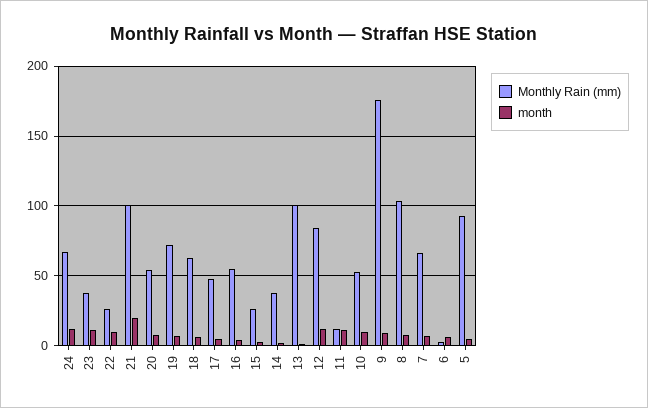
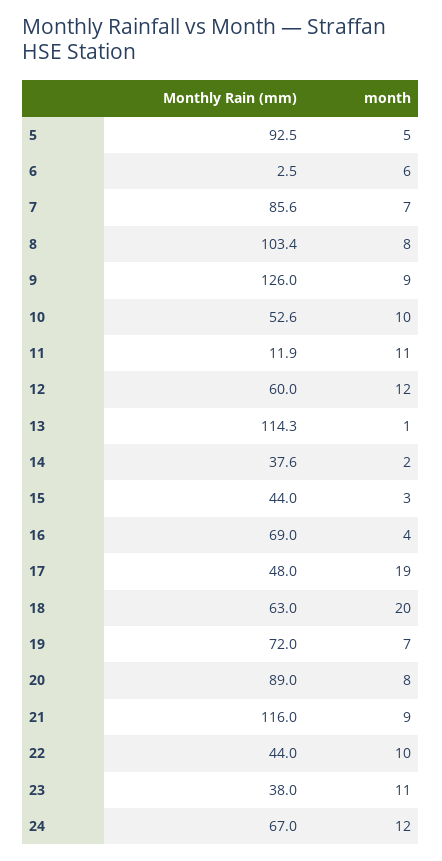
Monthly Rain (mm), 22: 25 -> 44
Monthly Rain (mm), 21: 100 -> 116
month, 21: 20 -> 9
Monthly Rain (mm), 20: 55 -> 89
month, 18: 5 -> 20
month, 17: 5 -> 19
Monthly Rain (mm), 16: 55 -> 69
Monthly Rain (mm), 15: 25 -> 44
Monthly Rain (mm), 13: 100 -> 114.3
Monthly Rain (mm), 12: 85 -> 60
Monthly Rain (mm), 9: 175 -> 126
Monthly Rain (mm), 7: 65 -> 85.6

